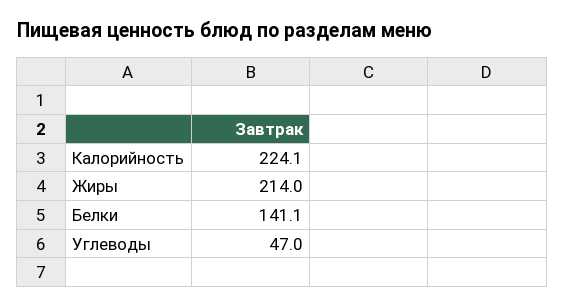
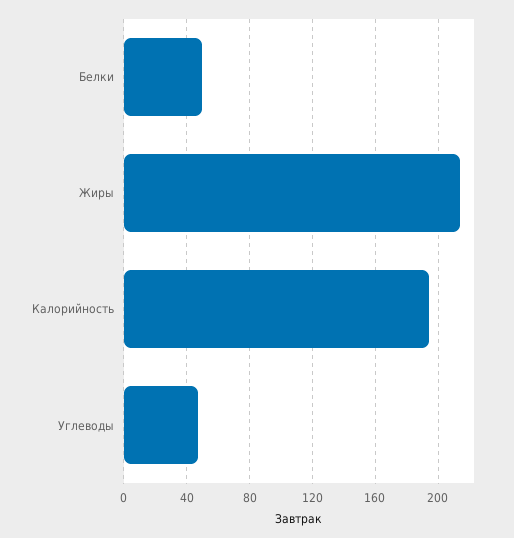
Калорийность: 224.1 -> 195
Белки: 141.1 -> 50

